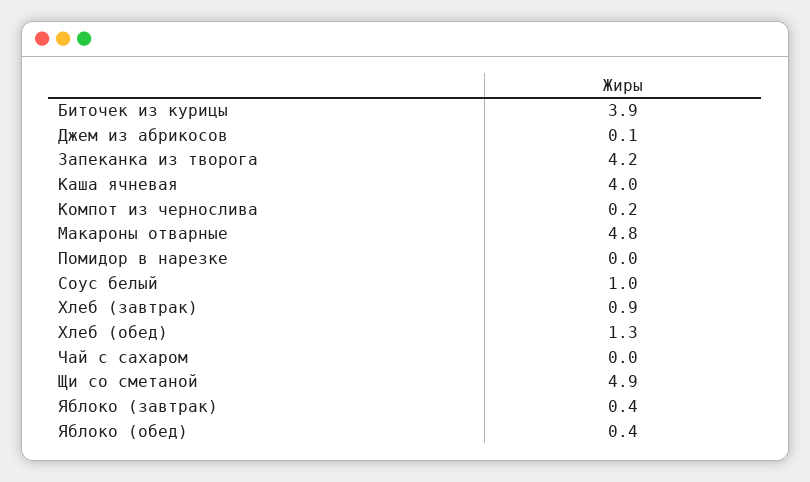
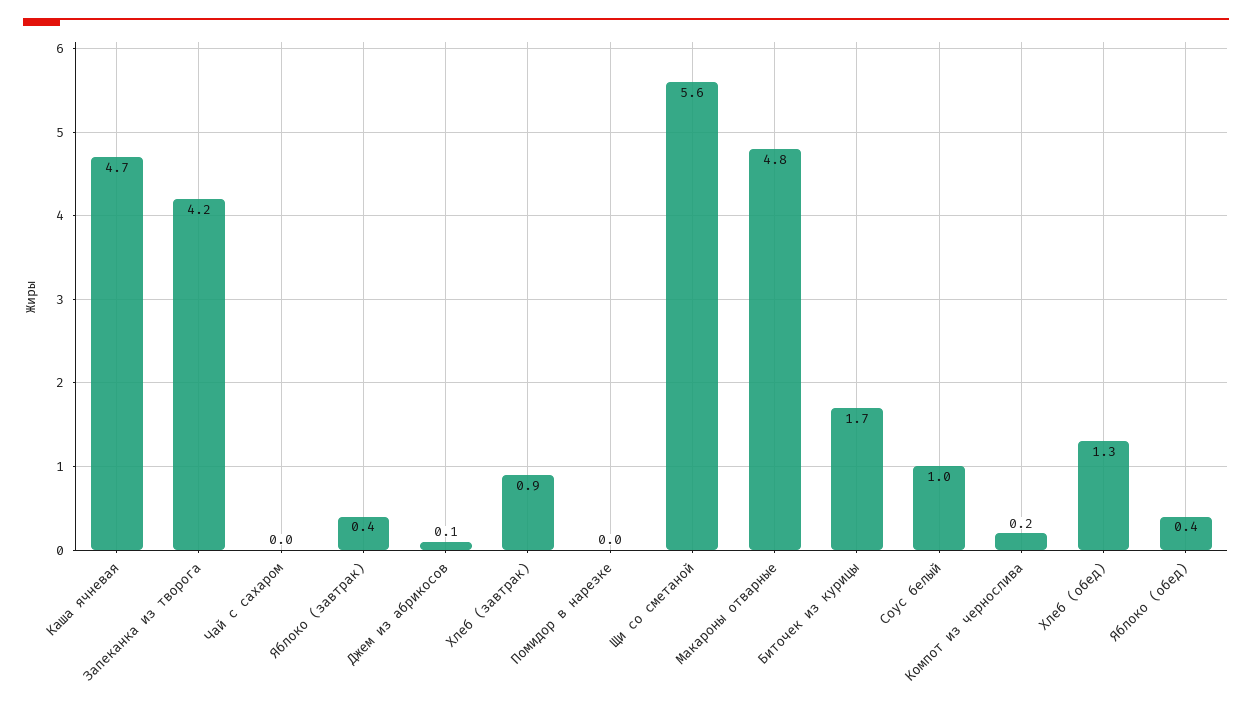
Биточек из курицы: 3.9 -> 1.7
Каша ячневая: 4 -> 4.7
Щи со сметаной: 4.9 -> 5.6

